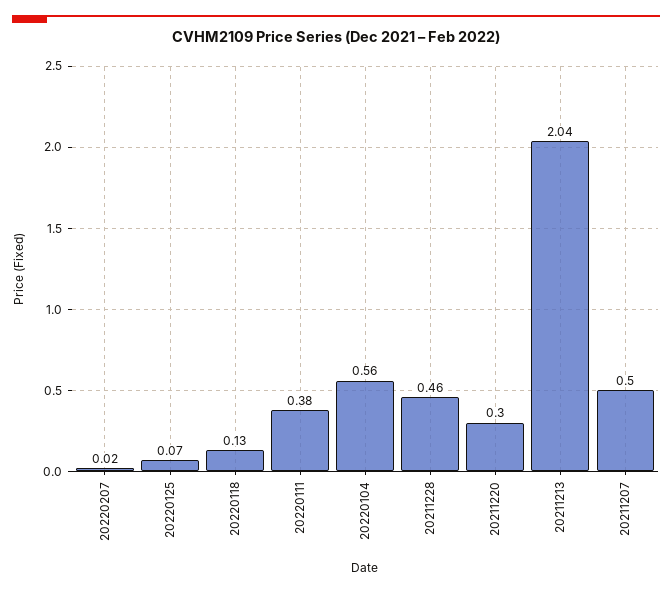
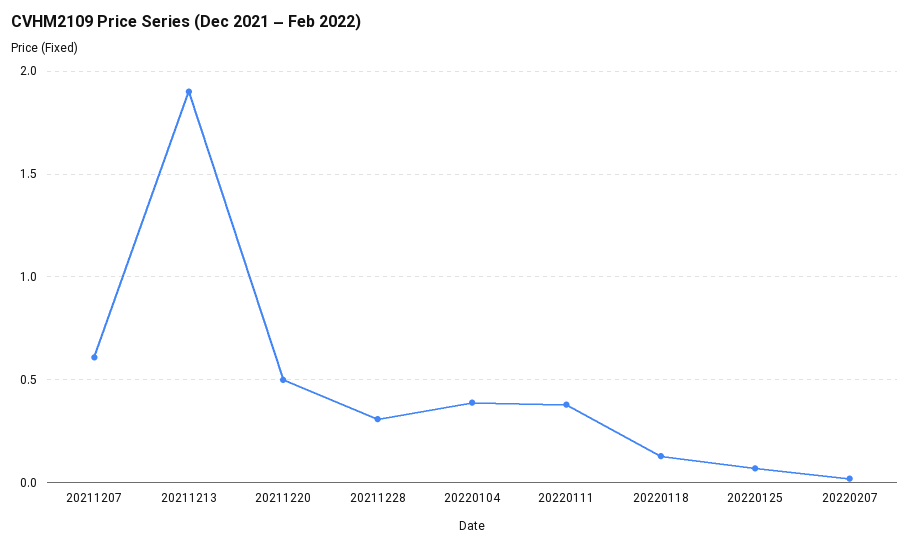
20220104: 0.56 -> 0.4
20211228: 0.46 -> 0.3
20211220: 0.3 -> 0.5
20211213: 2.04 -> 1.9
20211207: 0.5 -> 0.6

